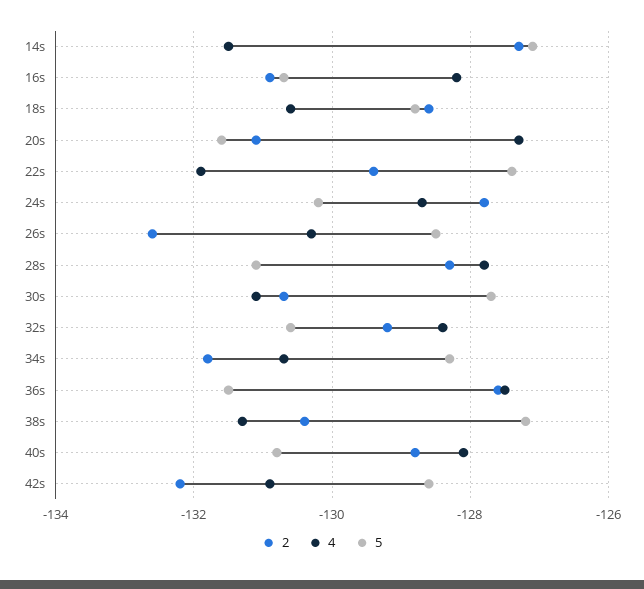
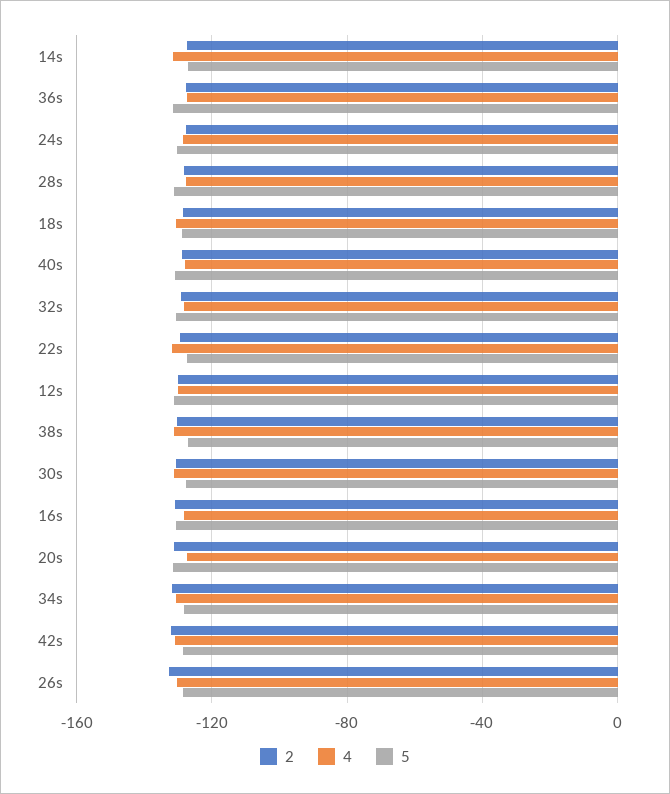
2, 12s: none -> -130
4, 12s: none -> -130
5, 12s: none -> -130

